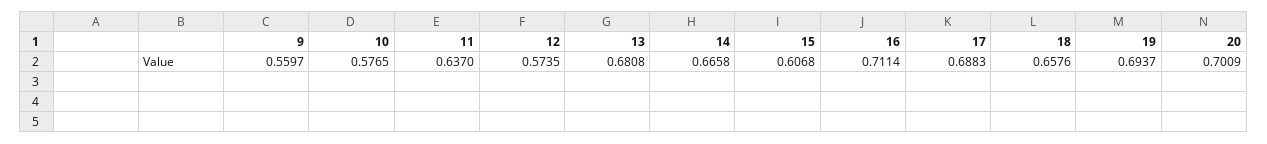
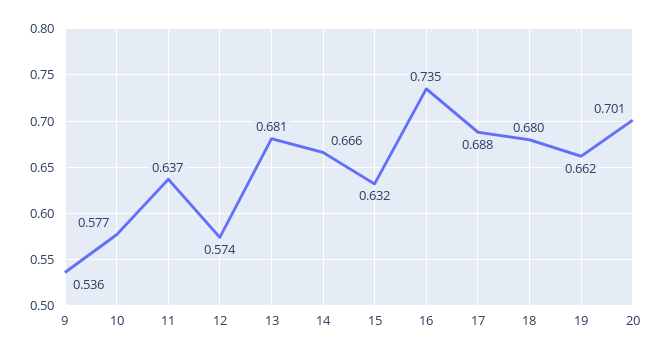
9: 0.5597 -> 0.536
15: 0.6068 -> 0.632
16: 0.7114 -> 0.735
18: 0.6576 -> 0.68
19: 0.6937 -> 0.662

